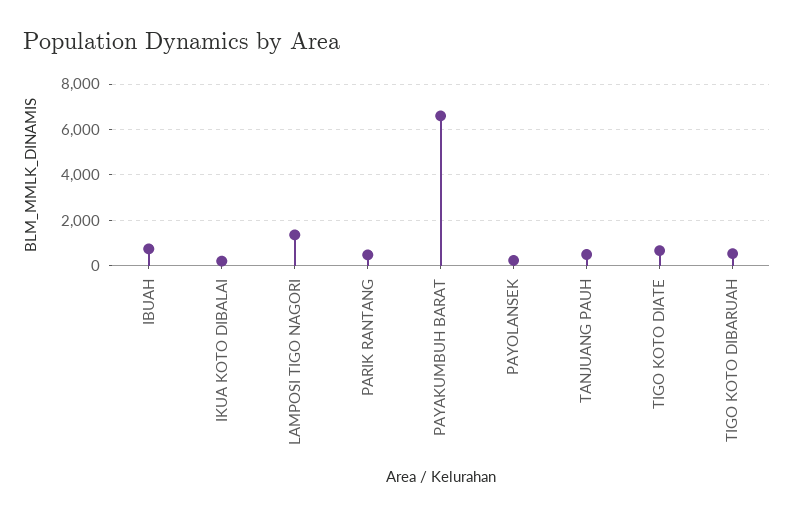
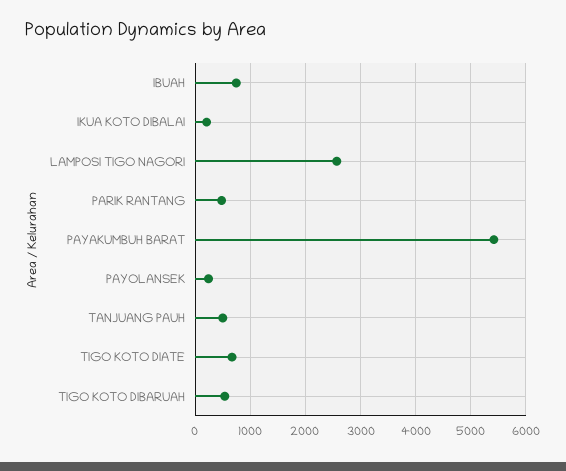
LAMPOSI TIGO NAGORI: 1500 -> 2600
PAYAKUMBUH BARAT: 6500 -> 5400

